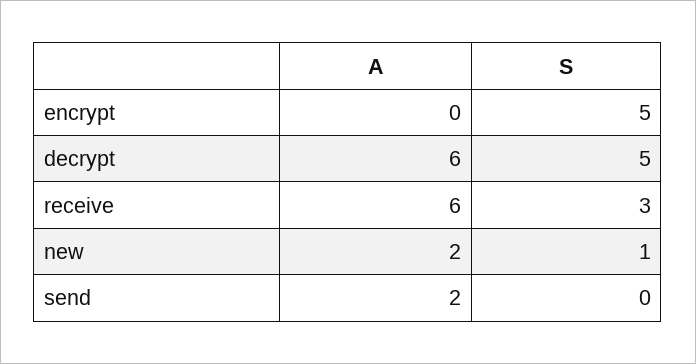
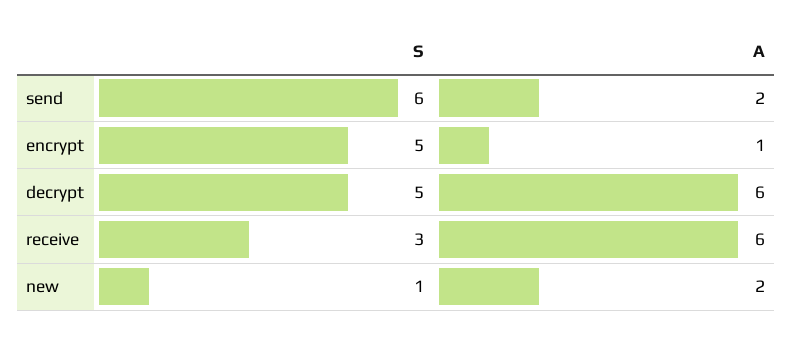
A, encrypt: 0 -> 1
S, send: 0 -> 6

